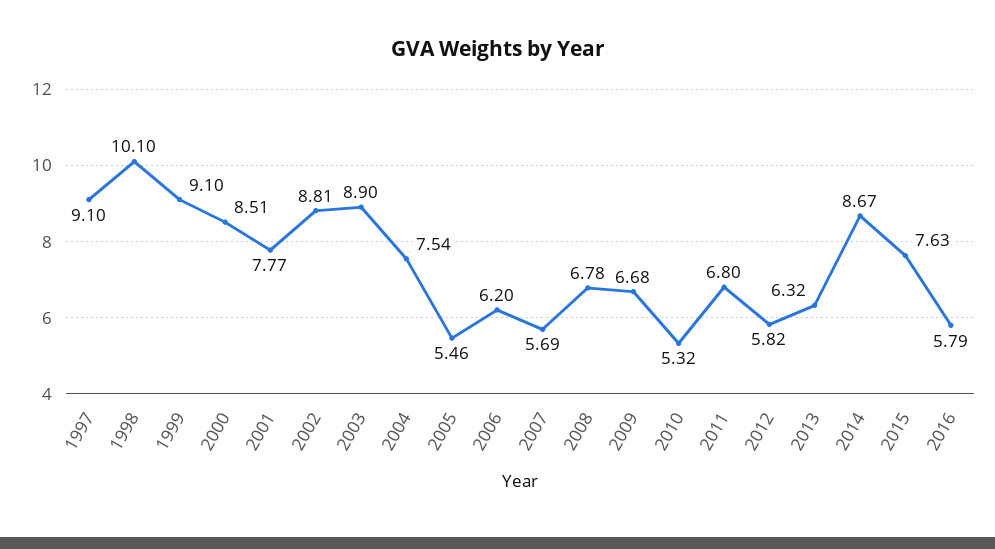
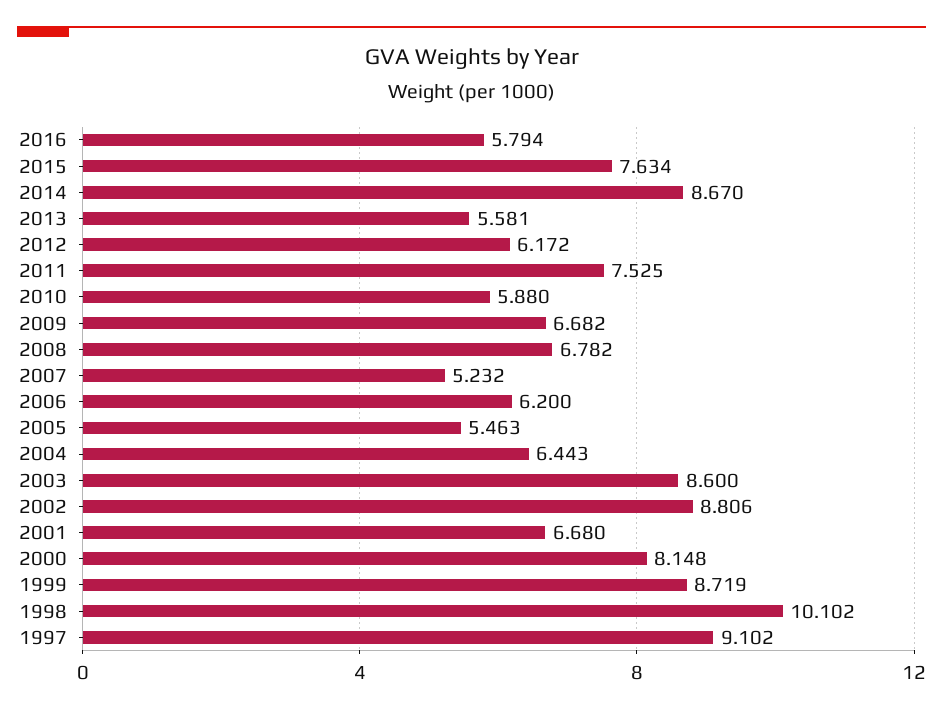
1999: 9.1 -> 8.719
2000: 8.51 -> 8.148
2001: 7.77 -> 6.68
2003: 8.9 -> 8.6
2004: 7.54 -> 6.443
2007: 5.69 -> 5.232
2010: 5.32 -> 5.88
2011: 6.8 -> 7.525
2012: 5.82 -> 6.172
2013: 6.32 -> 5.581

